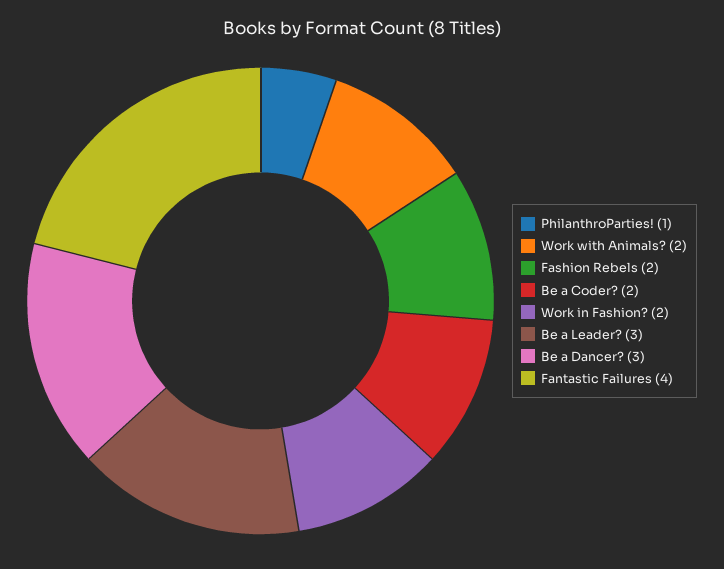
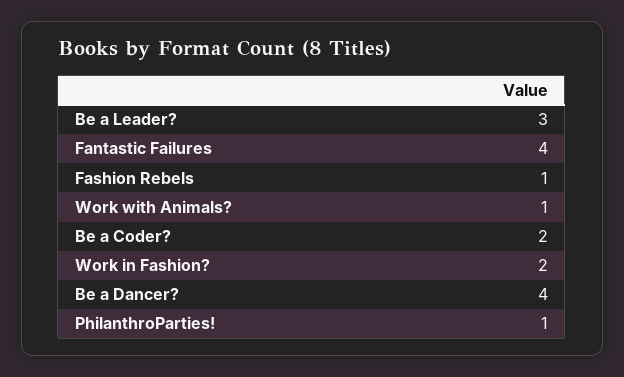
Work with Animals?: 2 -> 1
Fashion Rebels: 2 -> 1
Be a Dancer?: 3 -> 4

